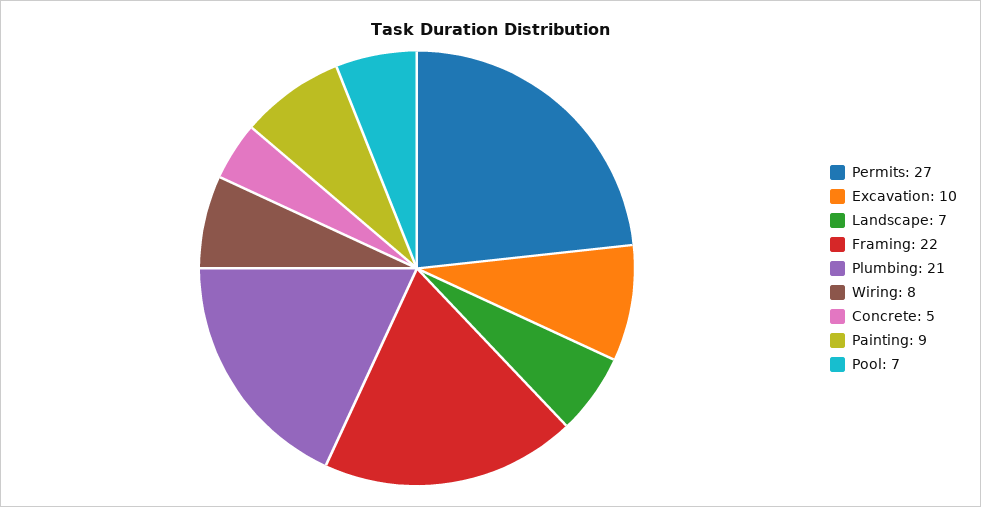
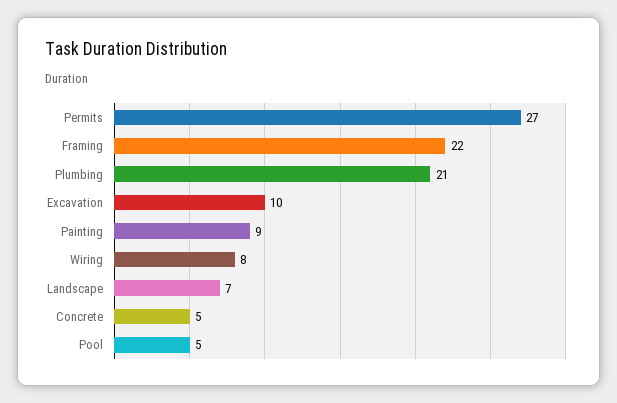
Pool: 7 -> 5

